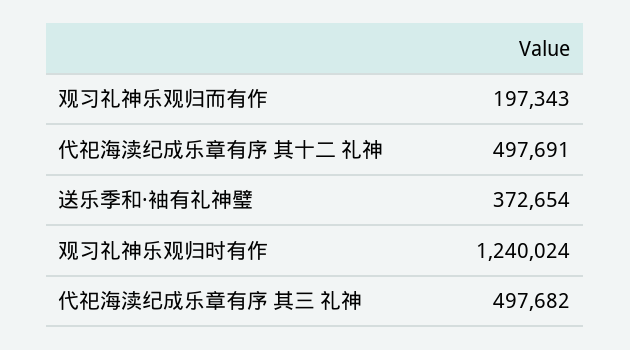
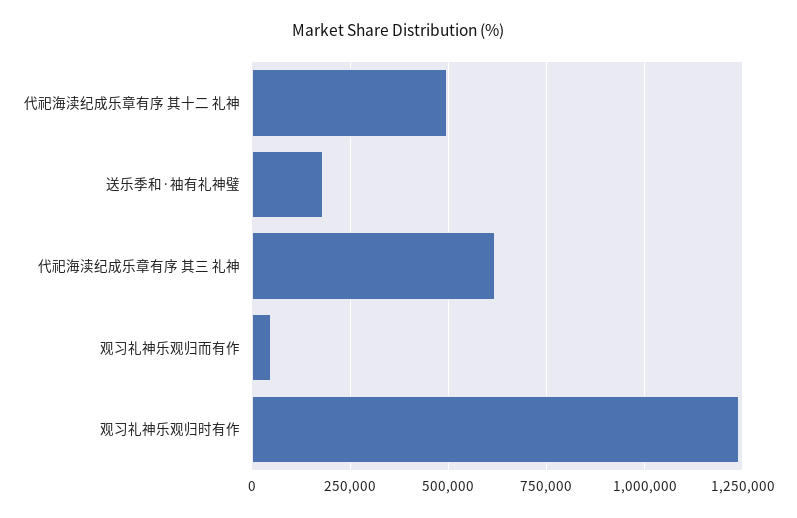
观习礼神乐观归而有作: 197343 -> 50000
送乐季和·袖有礼神璧: 372654 -> 175000
代祀海渎纪成乐章有序 其三 礼神: 497682 -> 625000

